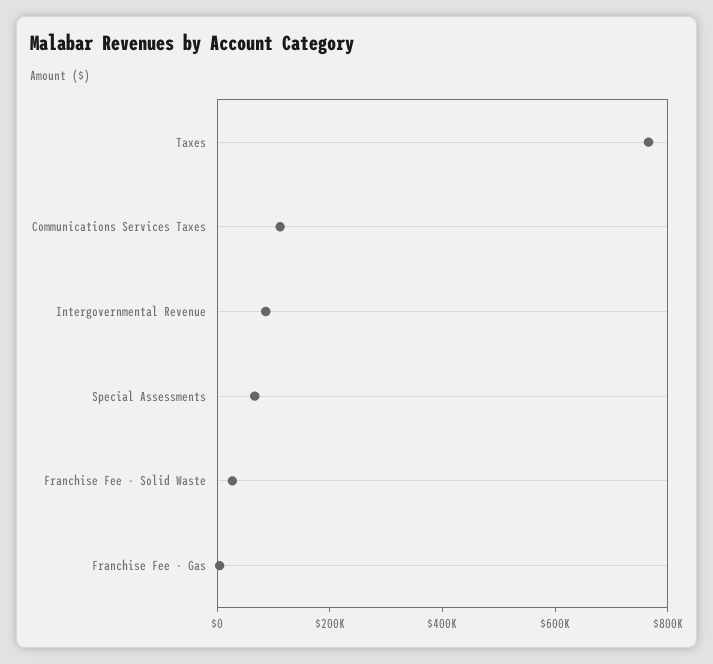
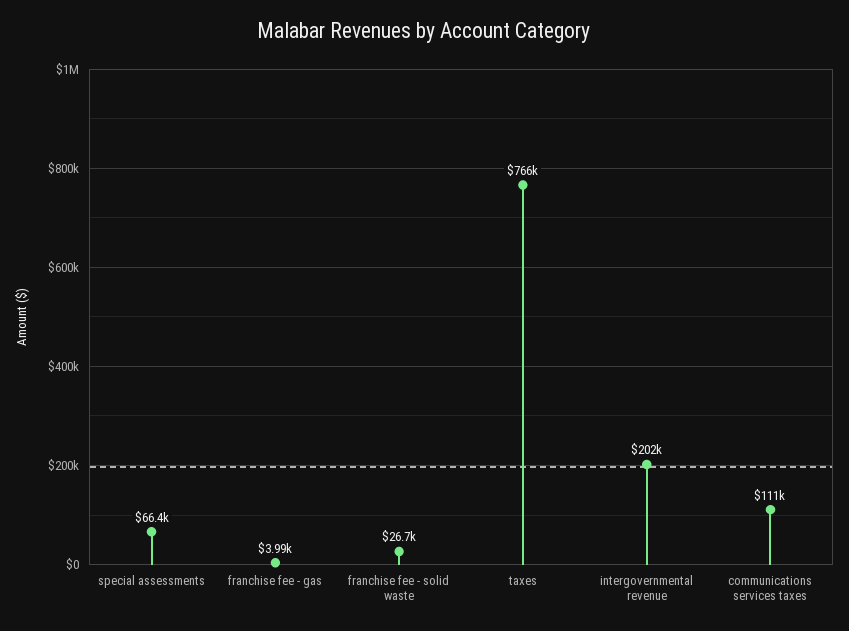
Intergovernmental Revenue: 100000 -> 202000

